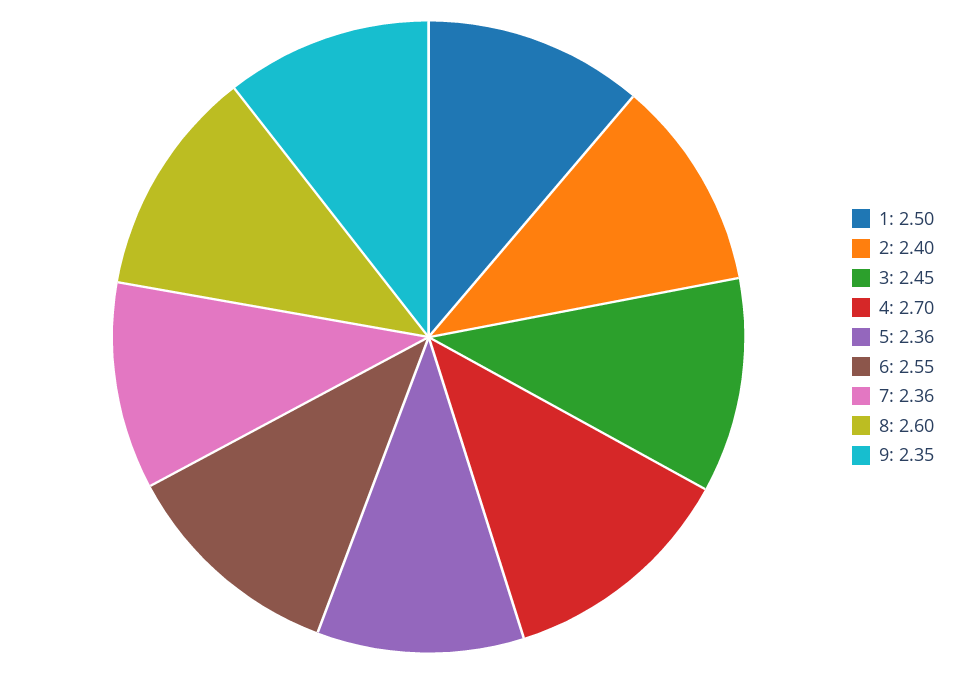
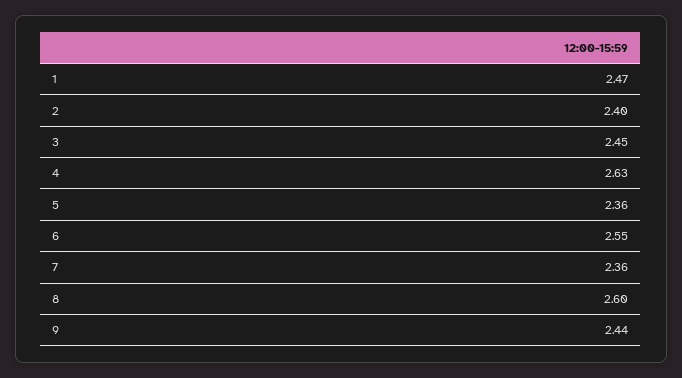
1: 2.5 -> 2.47
4: 2.7 -> 2.63
9: 2.35 -> 2.44

